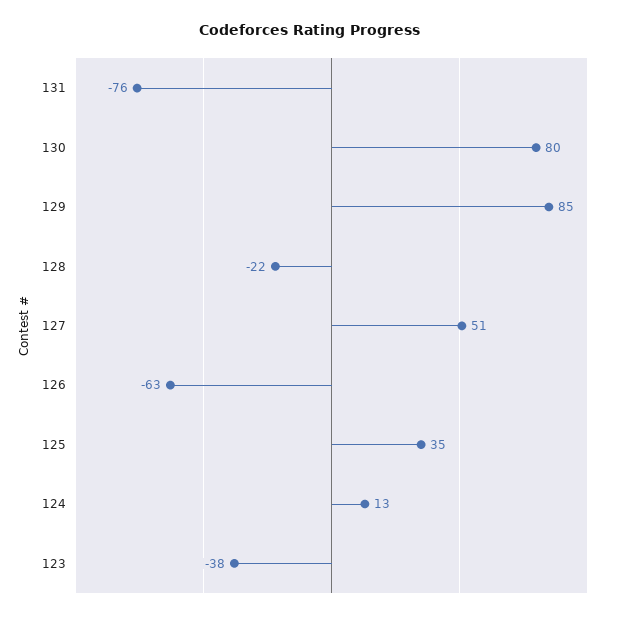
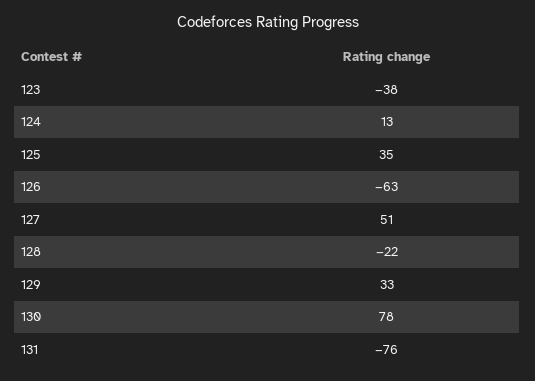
130: 80 -> 78
129: 85 -> 33

